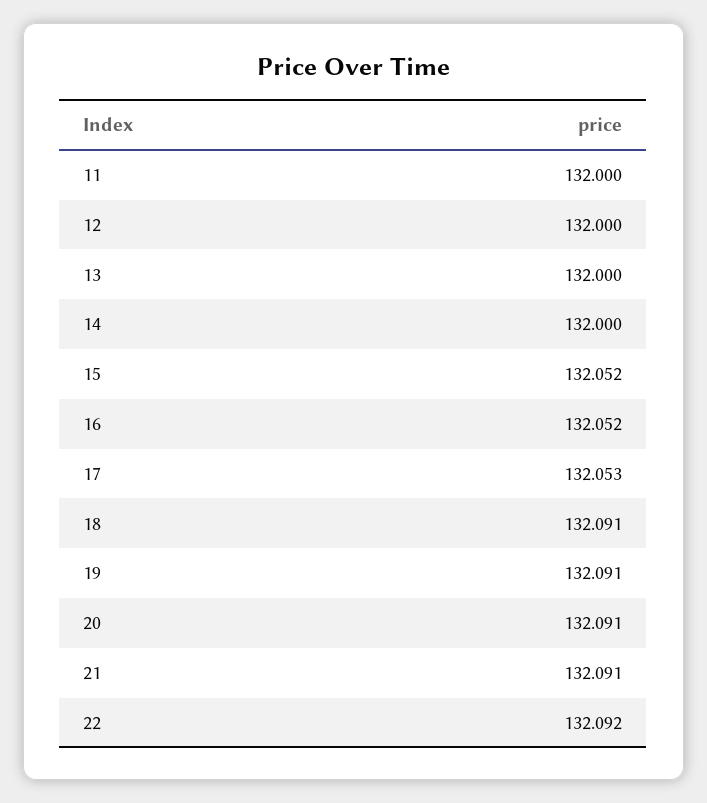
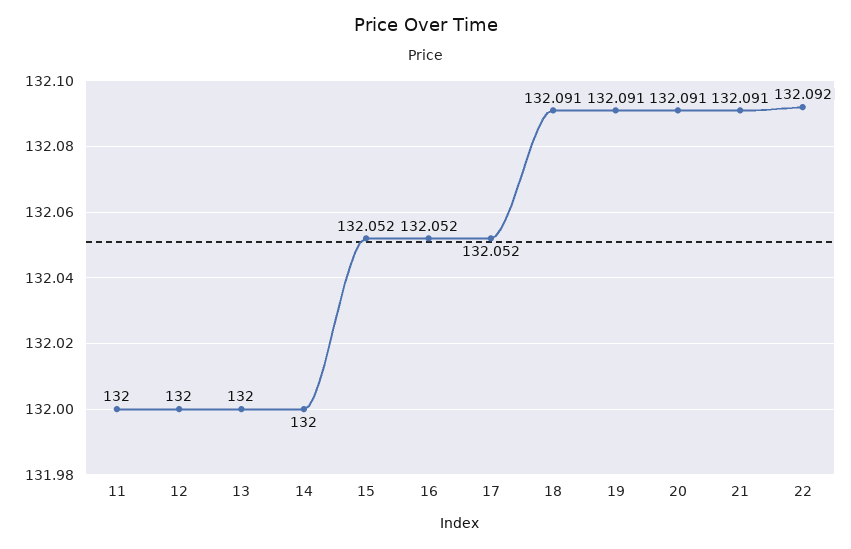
17: 132.053 -> 132.052

